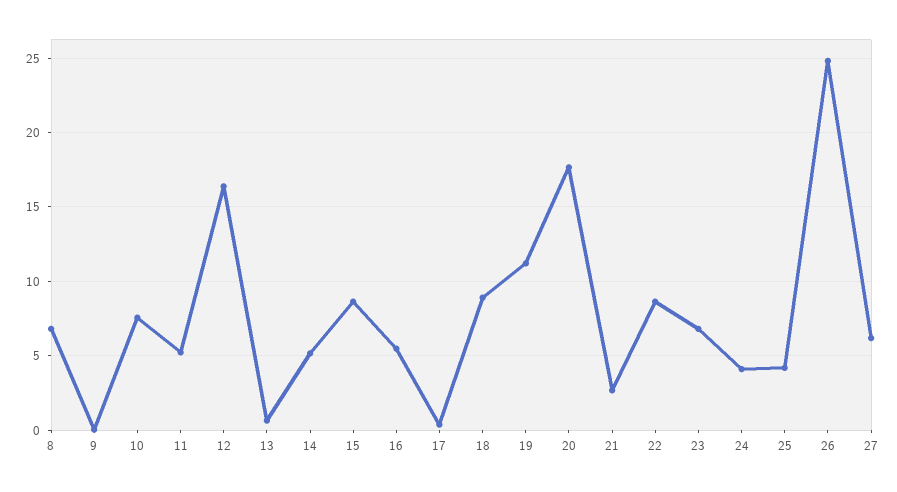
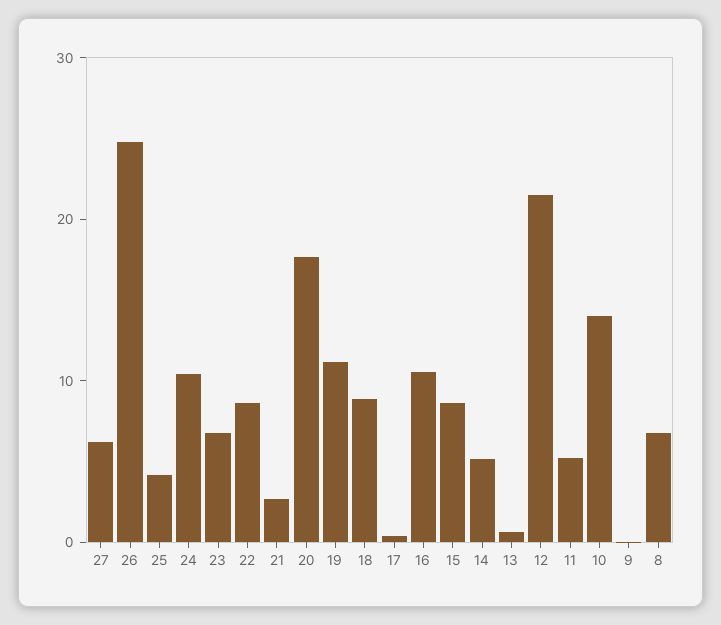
10: 7.5 -> 14
12: 16.5 -> 22
16: 5.5 -> 10
24: 4 -> 10

